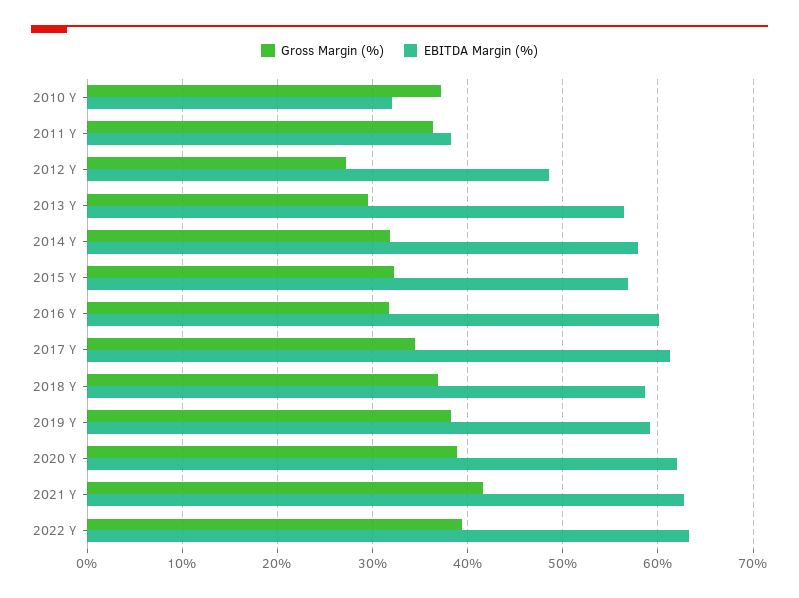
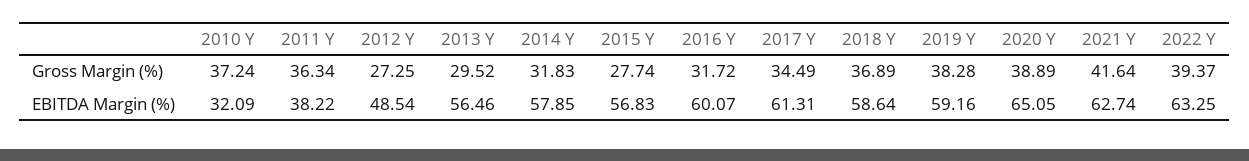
Gross Margin (%), 2015 Y: 32 -> 27.74
EBITDA Margin (%), 2020 Y: 62 -> 65.05

